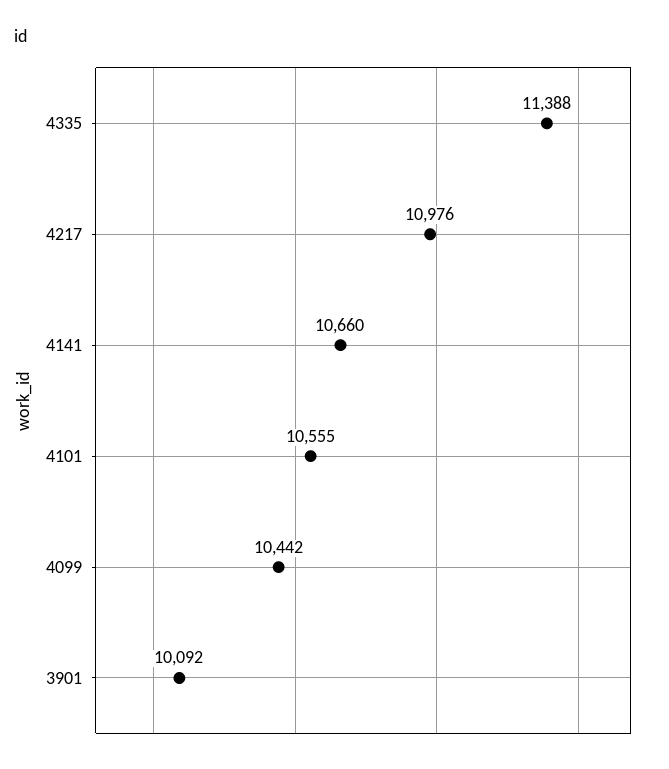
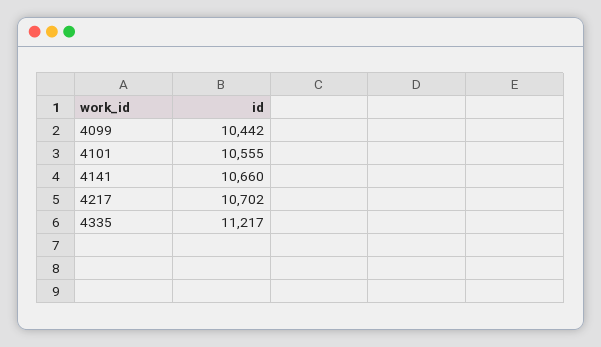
4335: 11388 -> 11217
4217: 10976 -> 10702
3901: 10092 -> none

